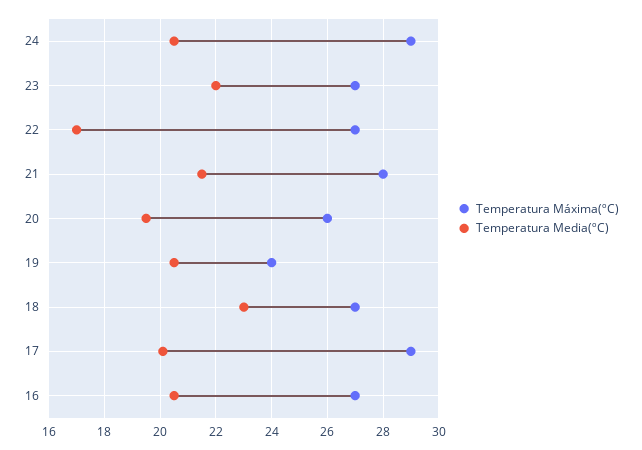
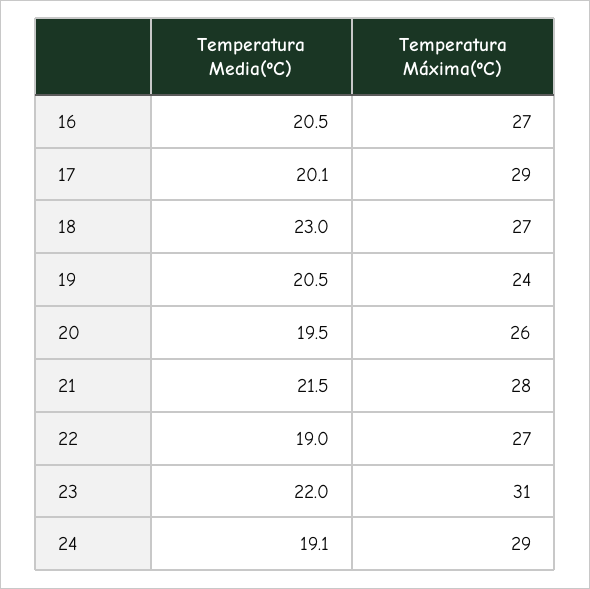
Temperatura Media(ºC), 24: 20.5 -> 19.1
Temperatura Máxima(ºC), 23: 27 -> 31
Temperatura Media(ºC), 22: 17 -> 19

